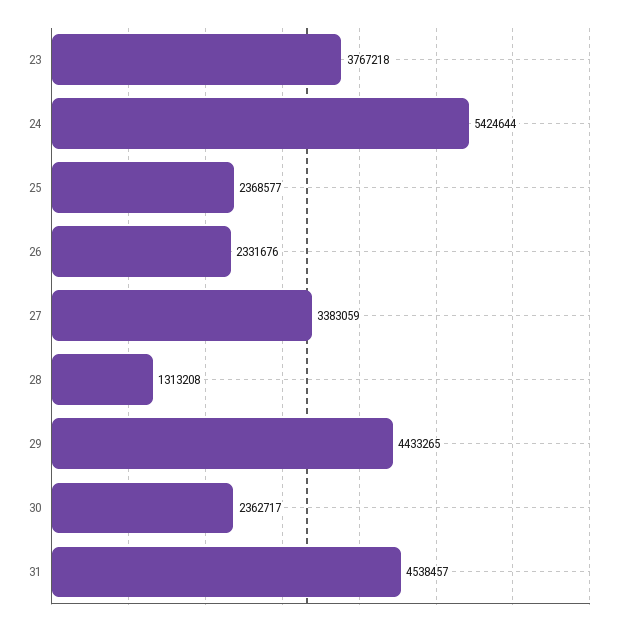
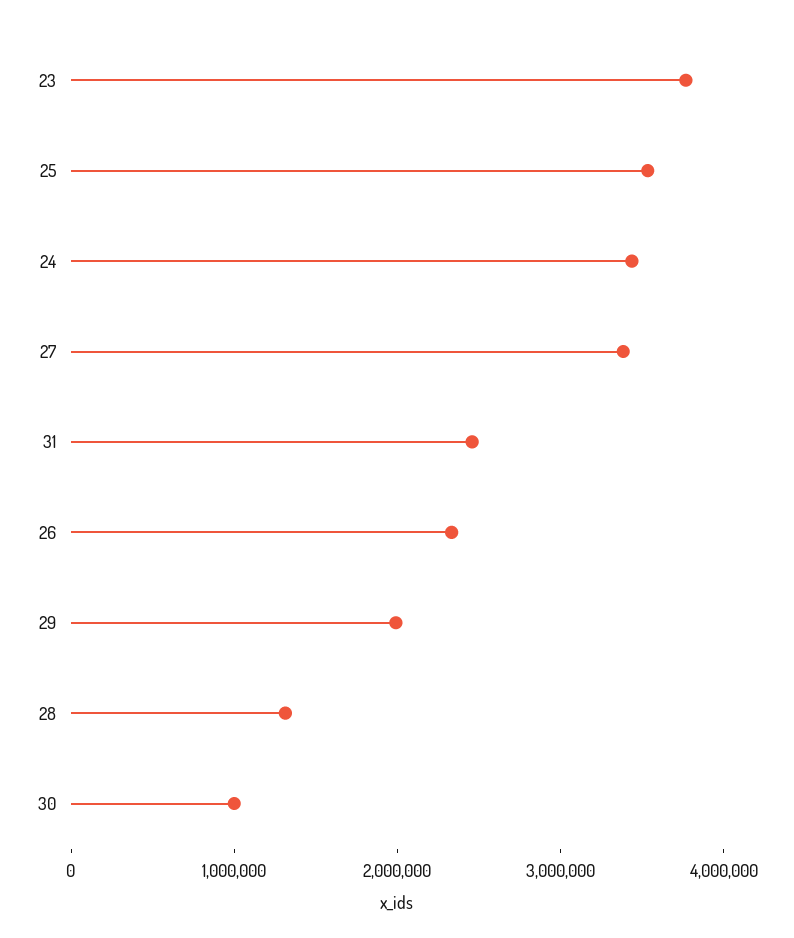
24: 5424644 -> 3400000
25: 2368577 -> 3600000
29: 4433265 -> 2000000
30: 2362717 -> 1000000
31: 4538457 -> 2400000

